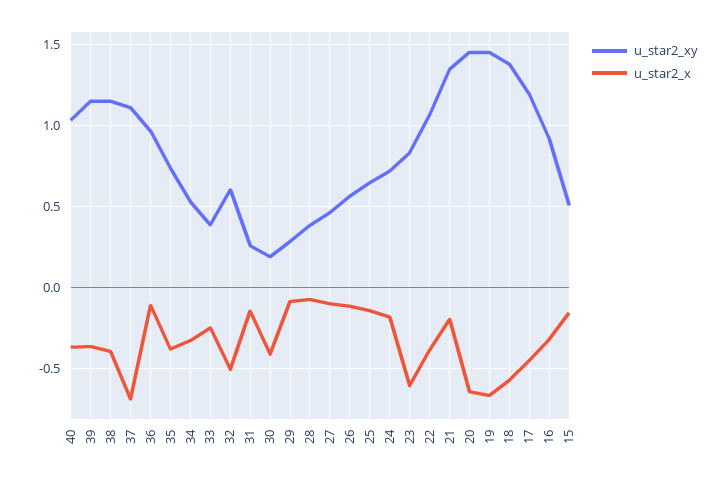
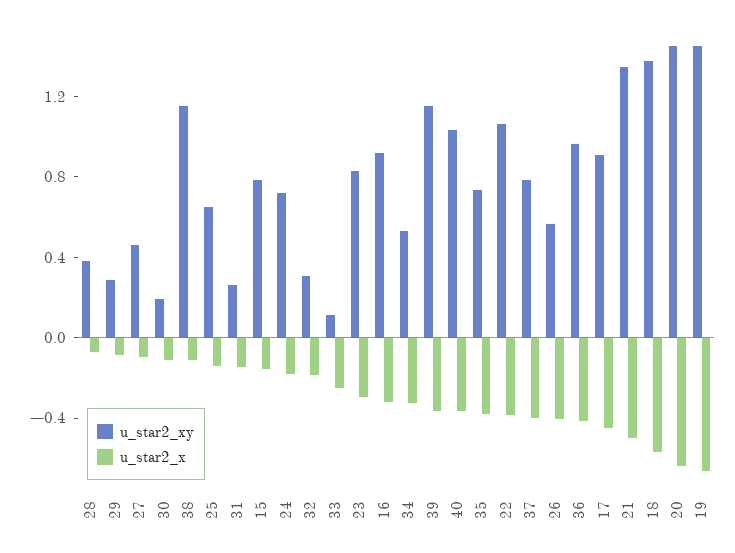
u_star2_x, 38: -0.4 -> -0.1
u_star2_xy, 37: 1.1 -> 0.8
u_star2_x, 37: -0.7 -> -0.4
u_star2_x, 36: -0.1 -> -0.4
u_star2_xy, 33: 0.4 -> 0.1
u_star2_xy, 32: 0.6 -> 0.3
u_star2_x, 32: -0.5 -> -0.2
u_star2_x, 30: -0.4 -> -0.1
u_star2_x, 26: -0.1 -> -0.4
u_star2_x, 23: -0.6 -> -0.3
u_star2_x, 21: -0.2 -> -0.5
u_star2_xy, 17: 1.2 -> 0.9
u_star2_xy, 15: 0.5 -> 0.8

